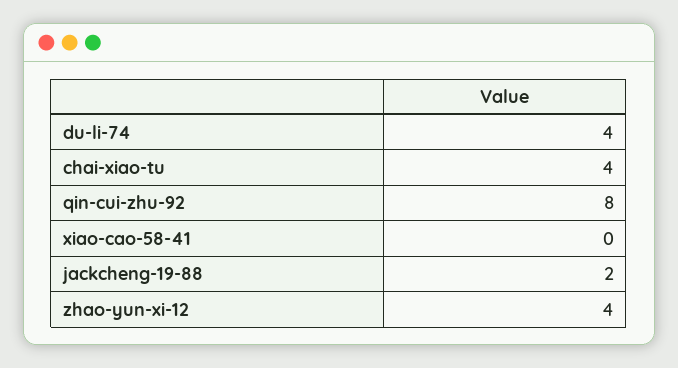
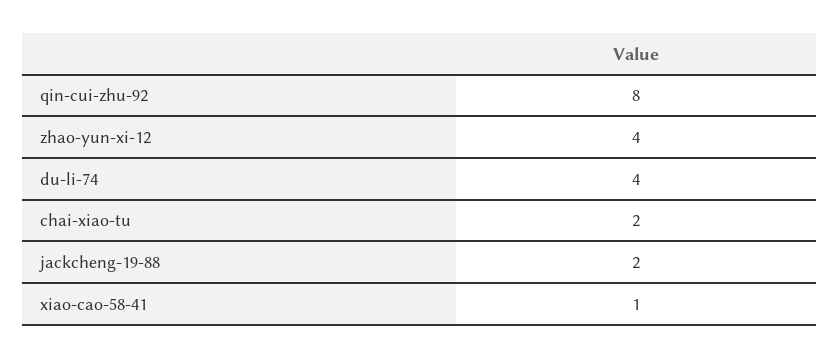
chai-xiao-tu: 4 -> 2
xiao-cao-58-41: 0 -> 1

